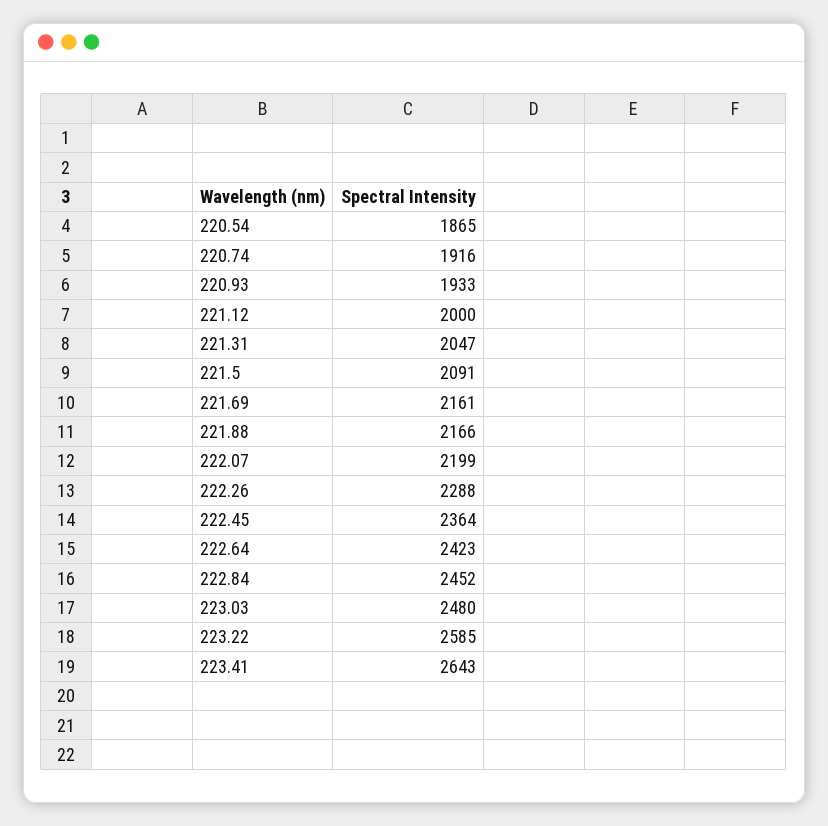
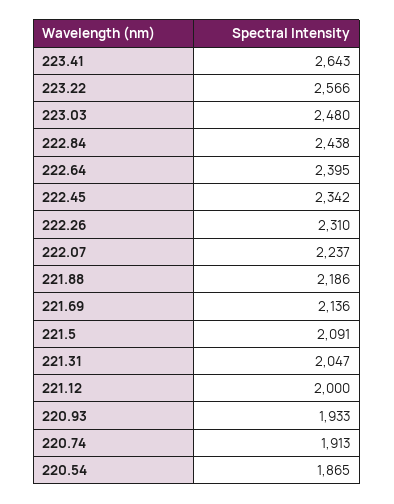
220.74: 1916 -> 1913
221.69: 2161 -> 2136
221.88: 2166 -> 2186
222.07: 2199 -> 2237
222.26: 2288 -> 2310
222.45: 2364 -> 2342
222.64: 2423 -> 2395
222.84: 2452 -> 2438
223.22: 2585 -> 2566

